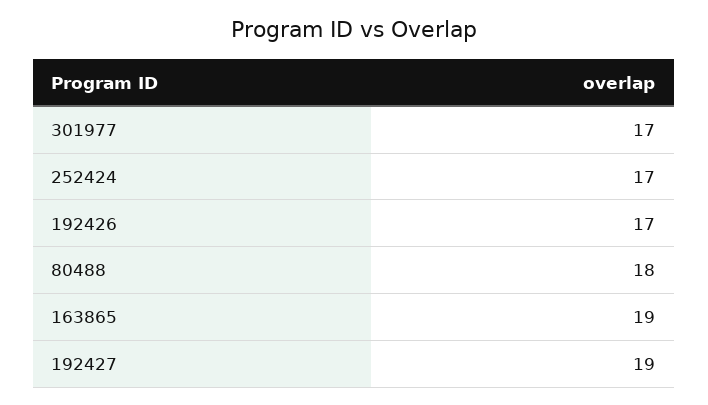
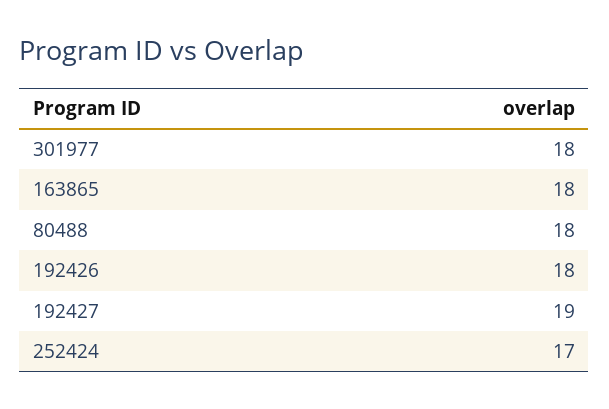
301977: 17 -> 18
192426: 17 -> 18
163865: 19 -> 18

